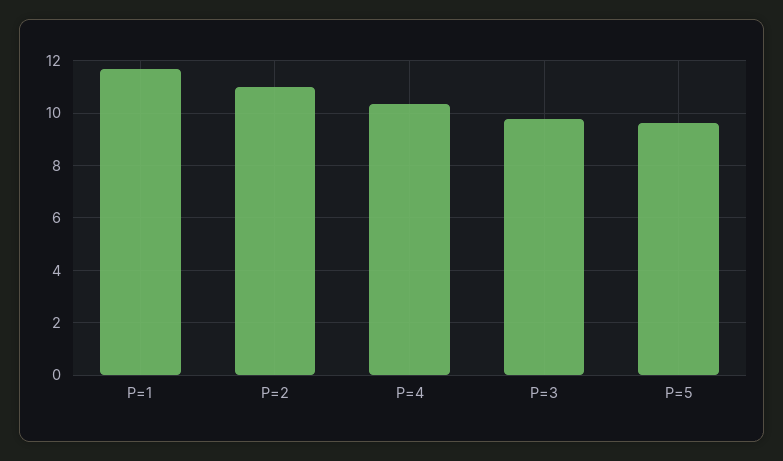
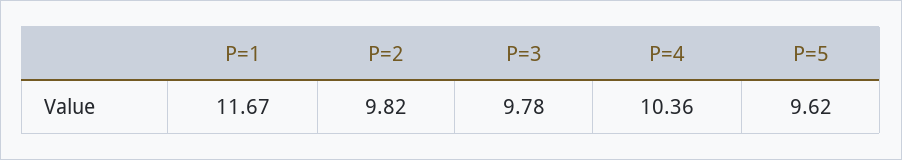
P=2: 11 -> 9.82

